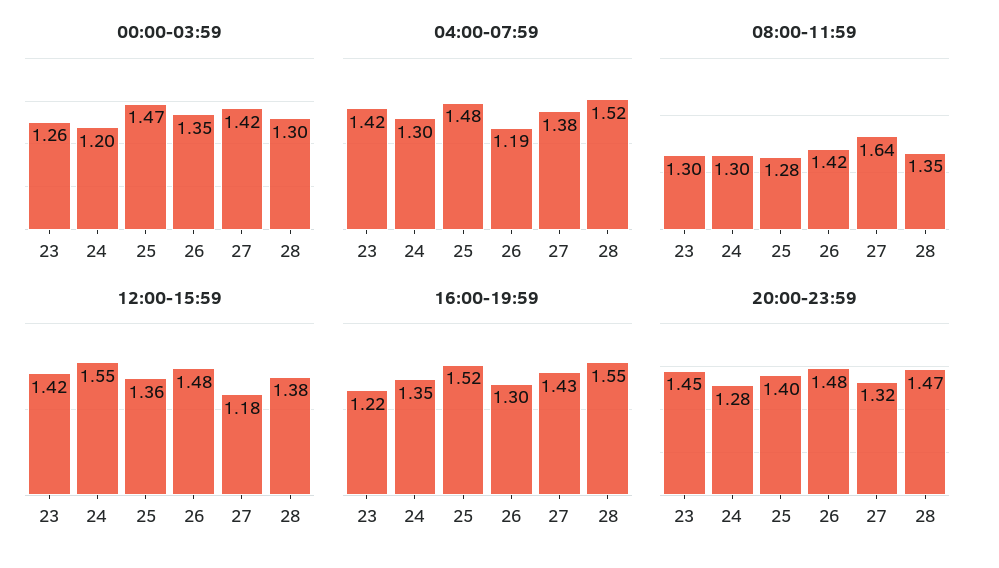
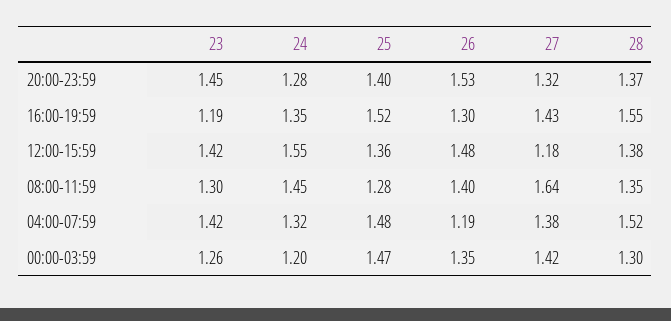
04:00-07:59, 24: 1.3 -> 1.32
08:00-11:59, 24: 1.3 -> 1.45
08:00-11:59, 26: 1.42 -> 1.4
16:00-19:59, 23: 1.22 -> 1.19
20:00-23:59, 26: 1.48 -> 1.53
20:00-23:59, 28: 1.47 -> 1.37

